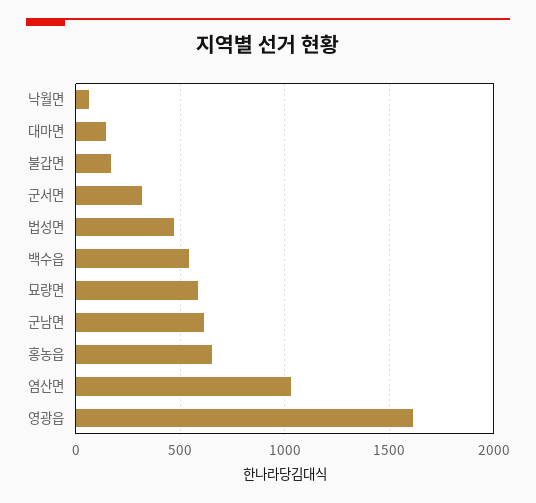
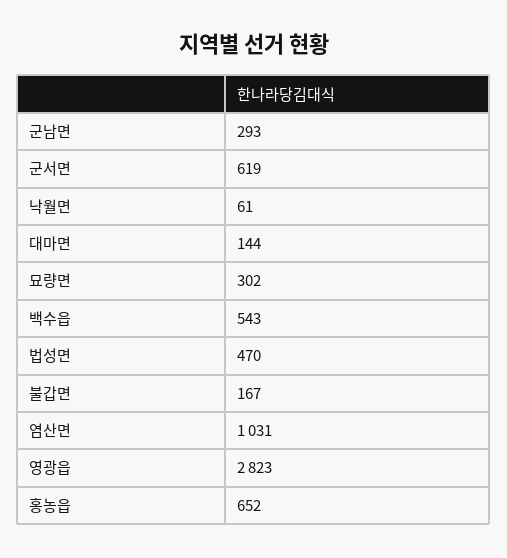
군서면: 300 -> 619
묘량면: 600 -> 302
군남면: 600 -> 293
영광읍: 1600 -> 2823

